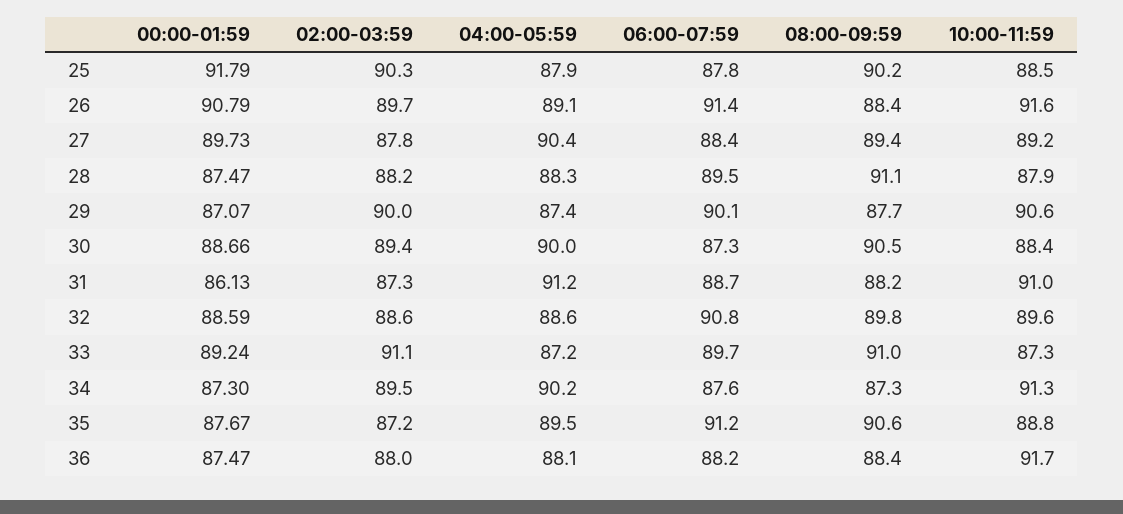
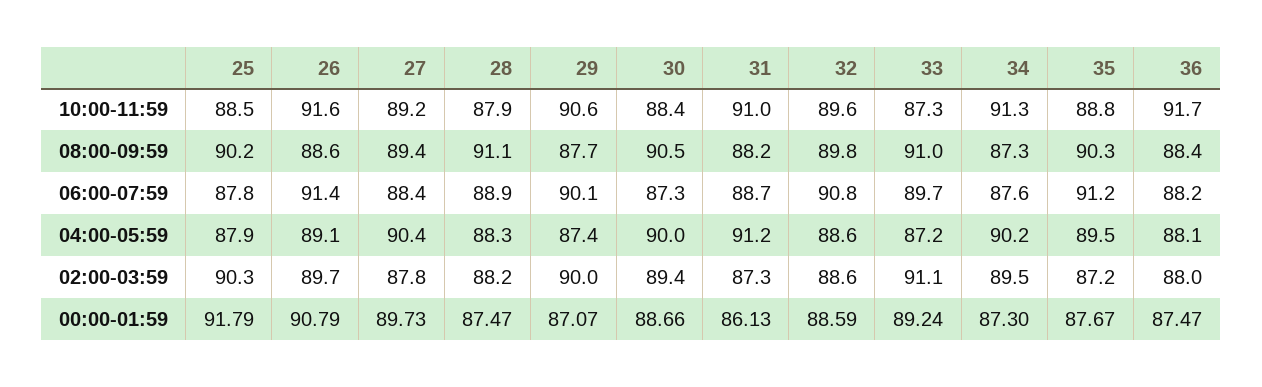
08:00-09:59, 26: 88.4 -> 88.6
06:00-07:59, 28: 89.5 -> 88.9
08:00-09:59, 35: 90.6 -> 90.3

